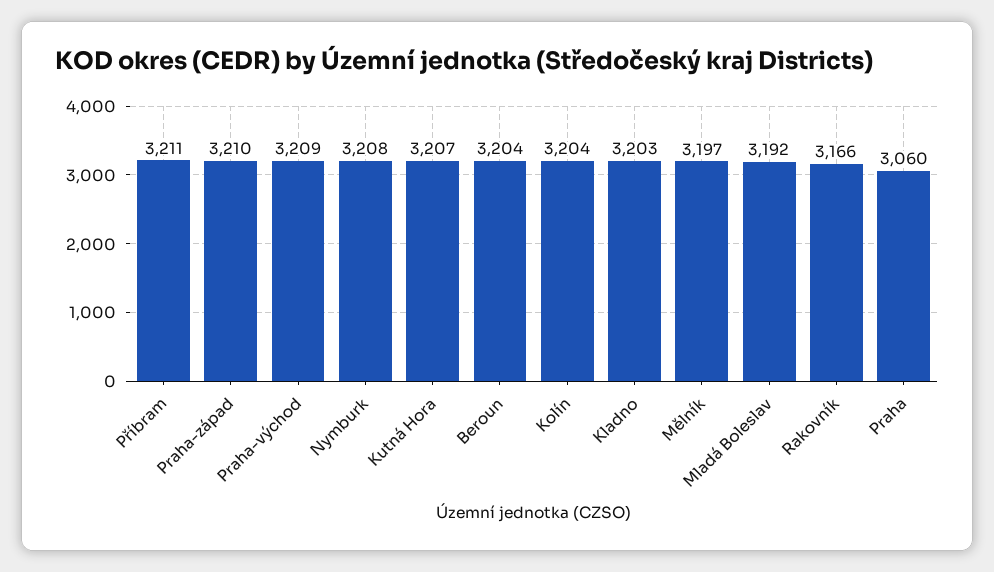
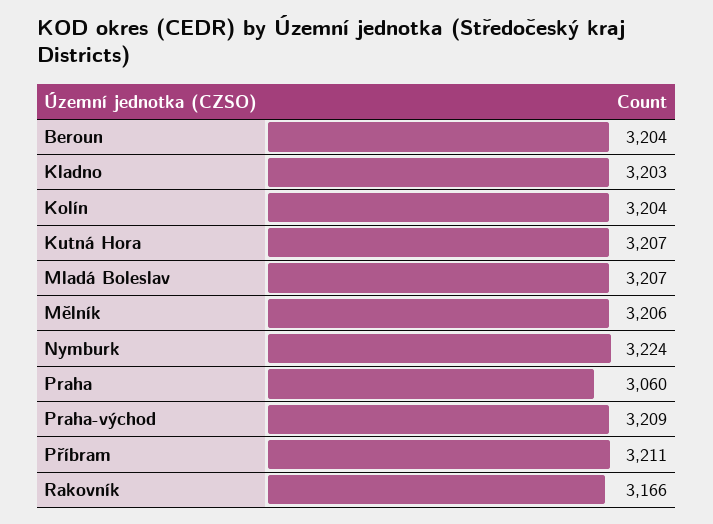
Praha-západ: 3210 -> none
Nymburk: 3208 -> 3224
Mělník: 3197 -> 3206
Mladá Boleslav: 3192 -> 3207

